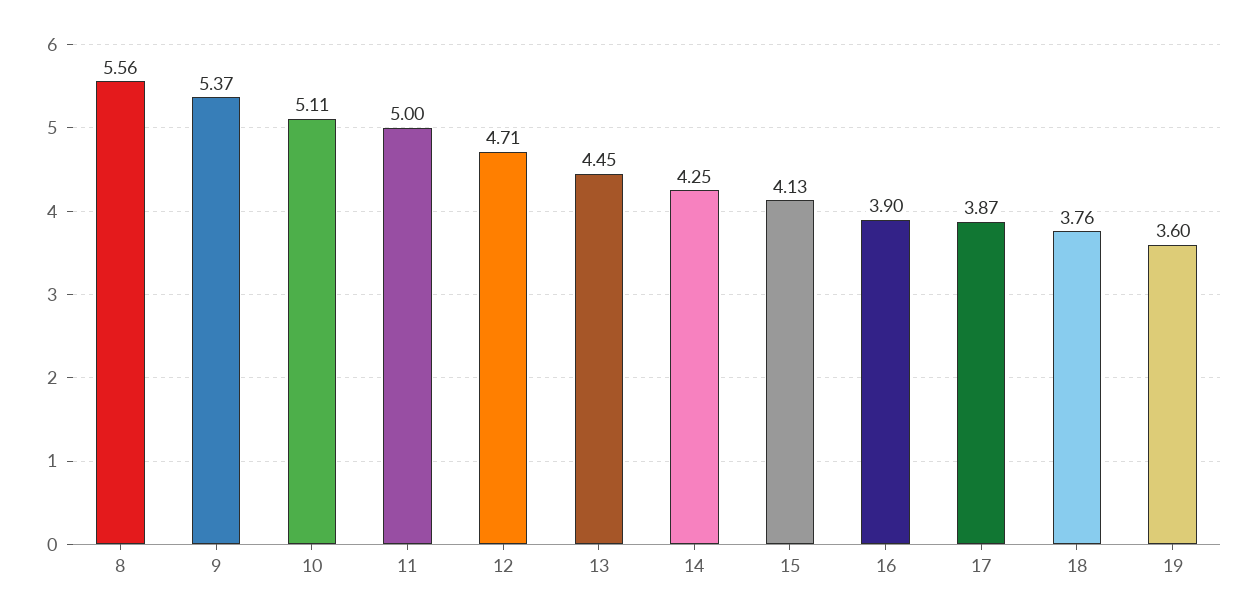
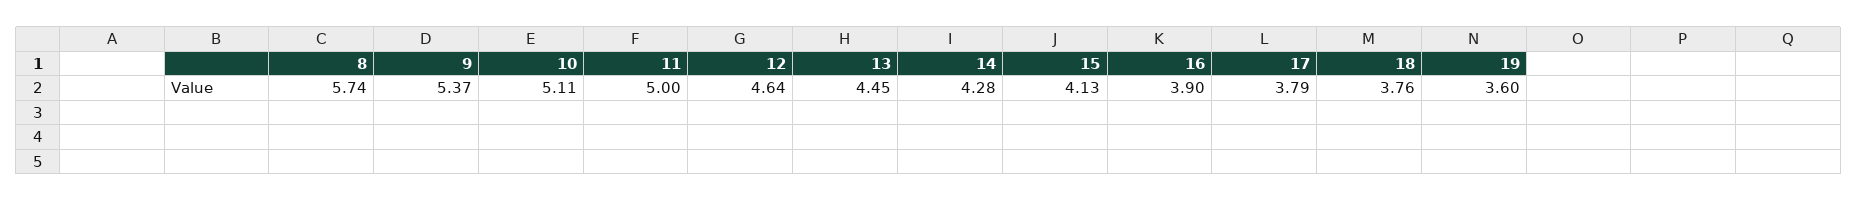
8: 5.56 -> 5.74
12: 4.71 -> 4.64
14: 4.25 -> 4.28
17: 3.87 -> 3.79

